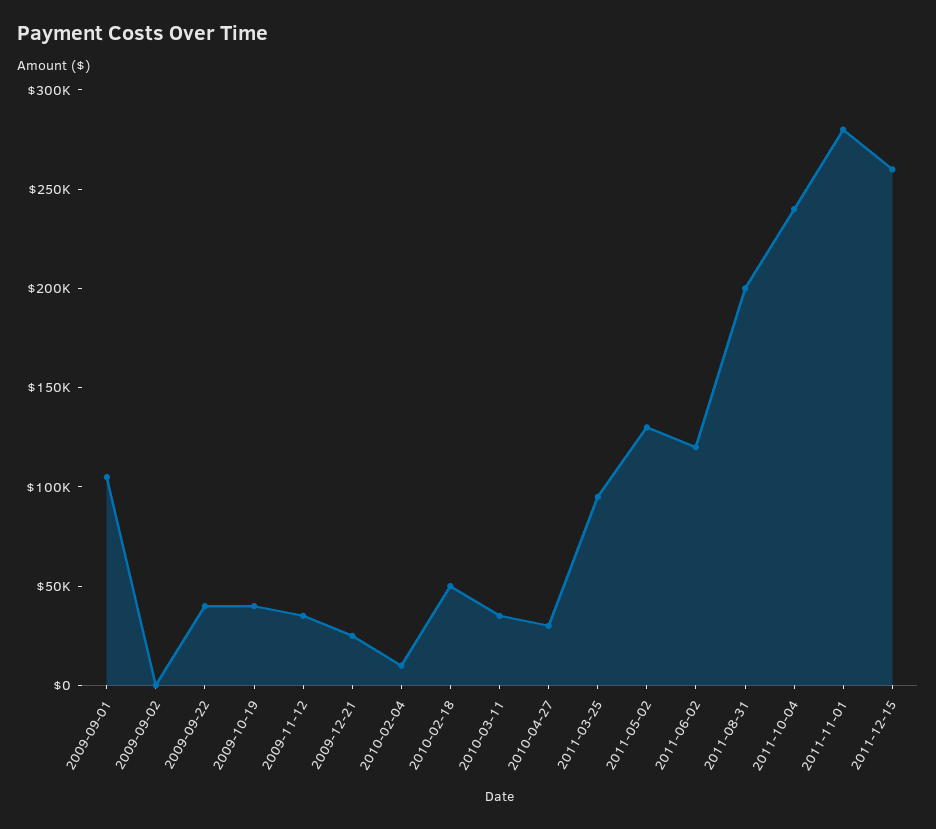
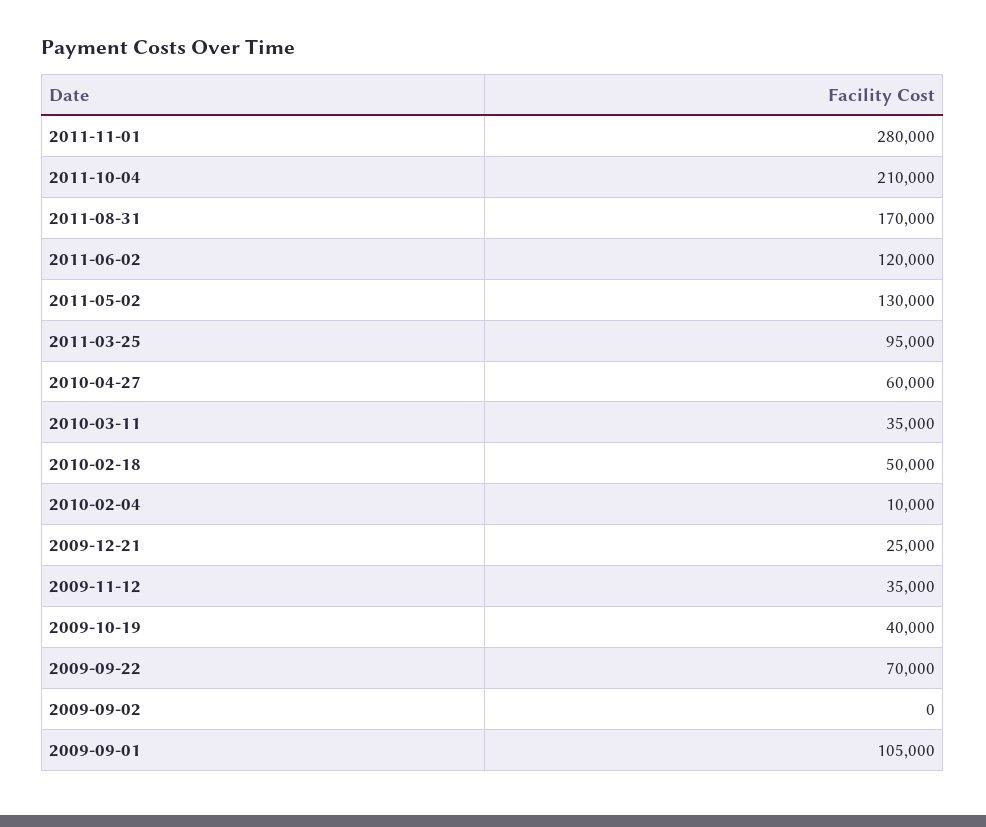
2009-09-22: 40000 -> 70000
2010-04-27: 30000 -> 60000
2011-08-31: 200000 -> 170000
2011-10-04: 240000 -> 210000
2011-12-15: 260000 -> none

